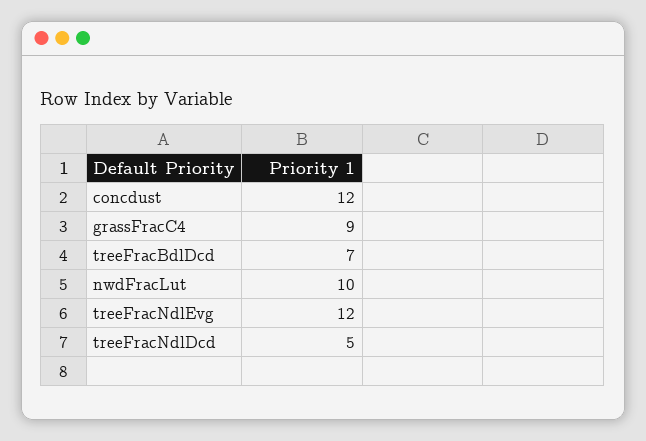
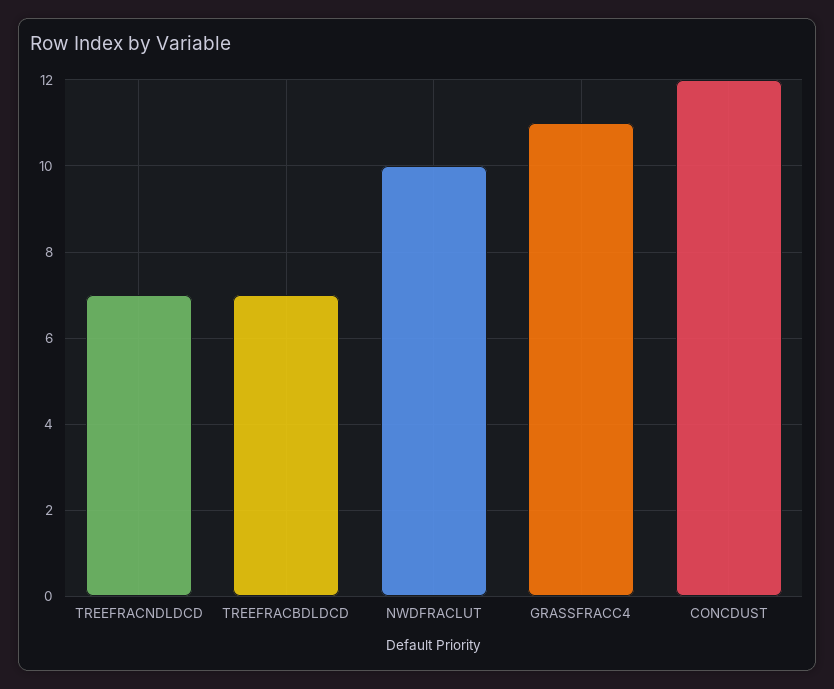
grassFracC4: 9 -> 11
treeFracNdlEvg: 12 -> none
treeFracNdlDcd: 5 -> 7

